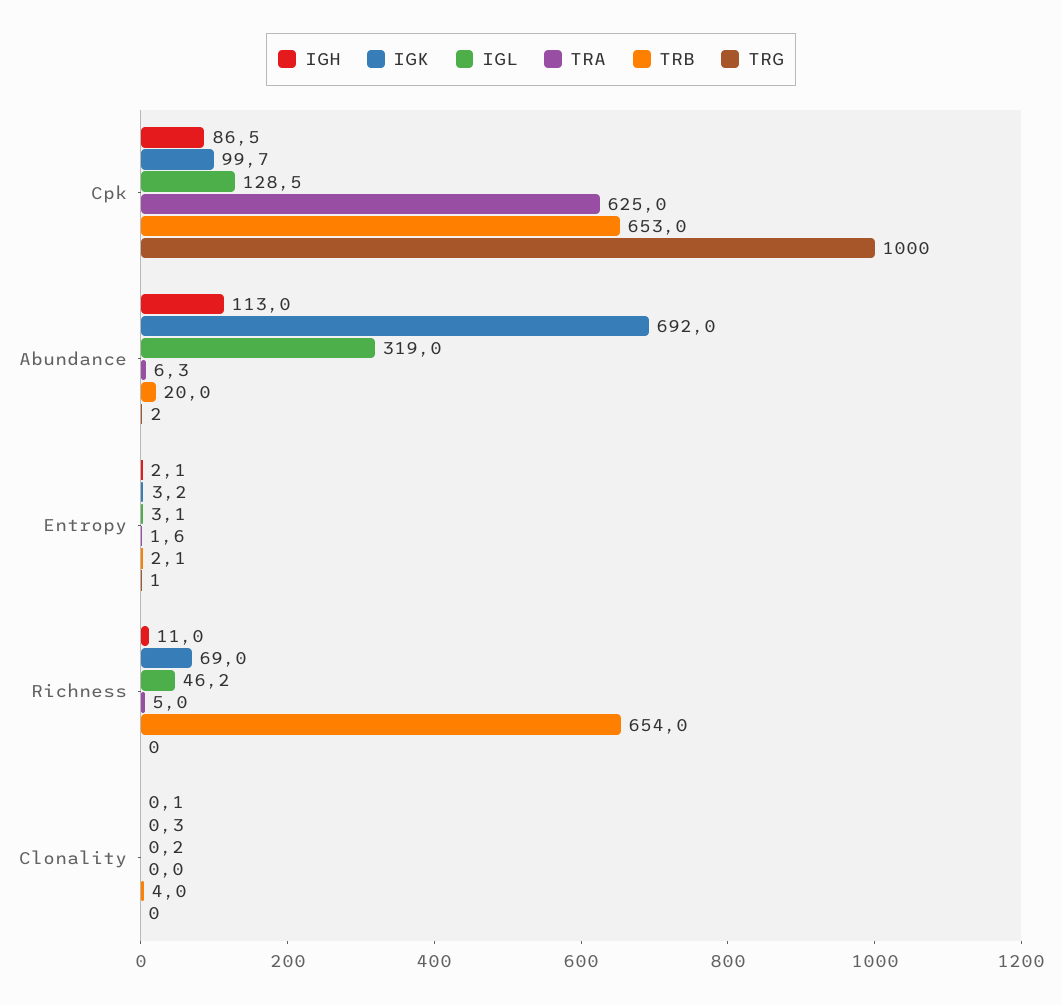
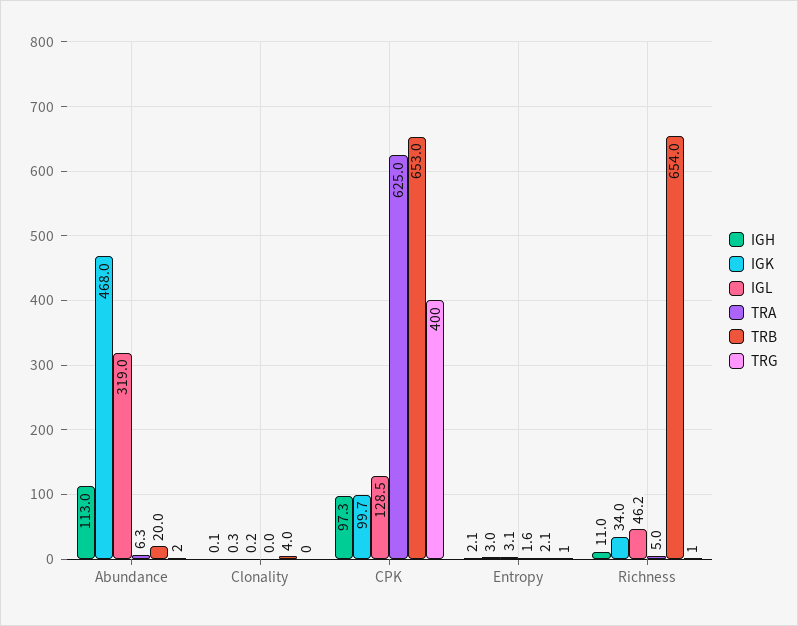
IGH, Cpk: 86.5 -> 97.3
TRG, Cpk: 1000 -> 400
IGK, Abundance: 692 -> 468
IGK, Entropy: 3.2 -> 3
IGK, Richness: 69 -> 34
TRG, Richness: 0 -> 1

